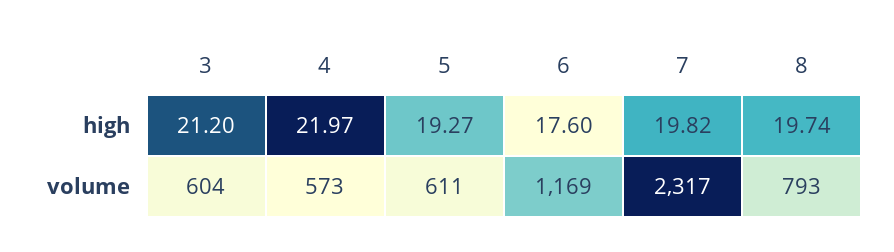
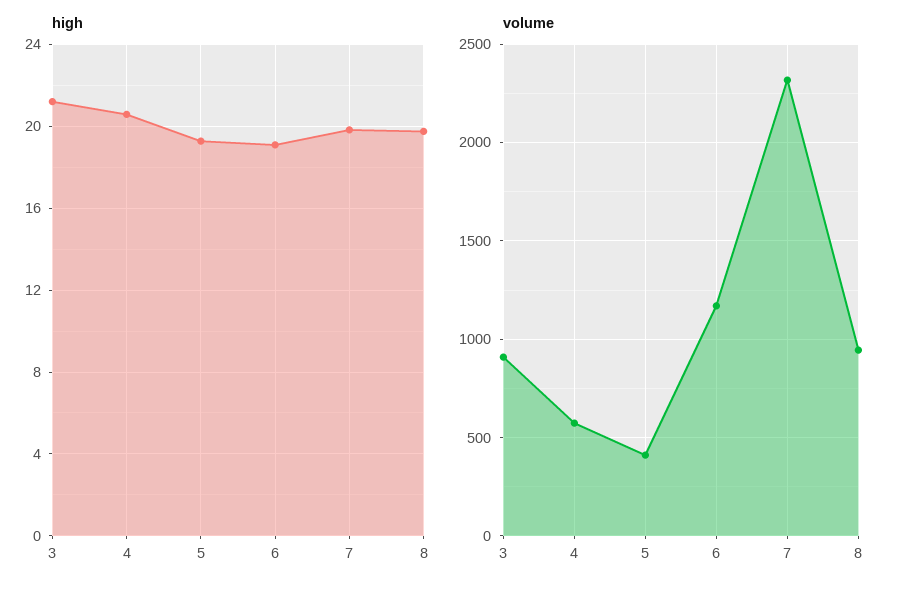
high, 4: 21.97 -> 20.5
high, 6: 17.6 -> 19
volume, 3: 604 -> 900
volume, 5: 611 -> 400
volume, 8: 793 -> 950

